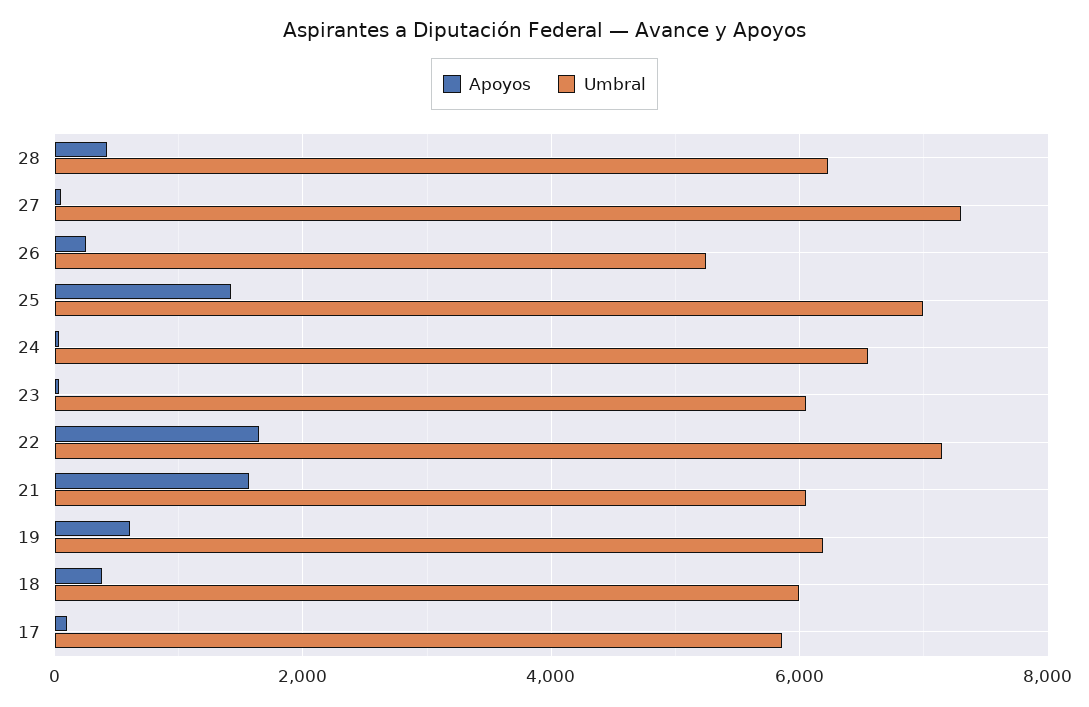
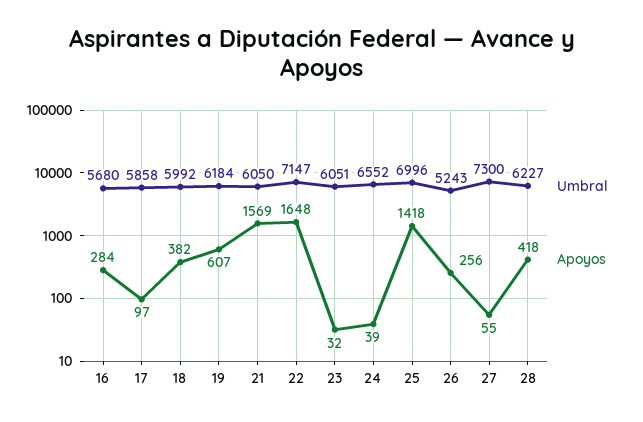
Umbral, 16: none -> 5680
Apoyos, 16: none -> 284

